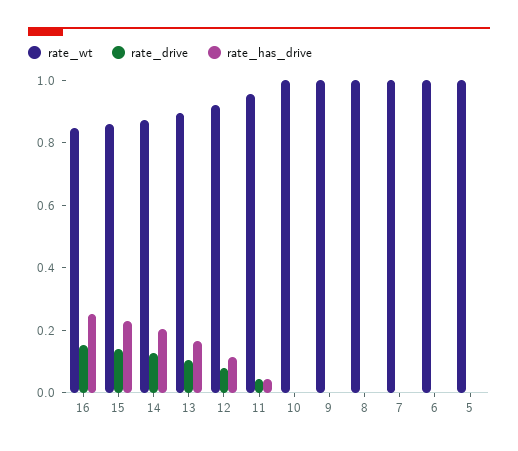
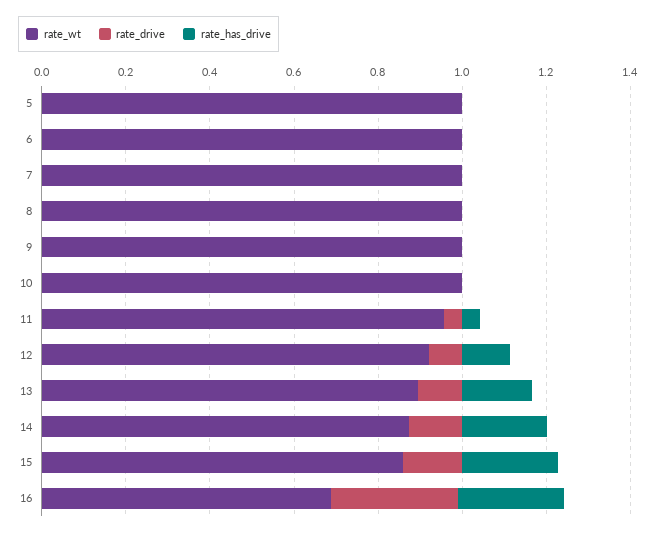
rate_wt, 16: 0.85 -> 0.7
rate_drive, 16: 0.15 -> 0.3

